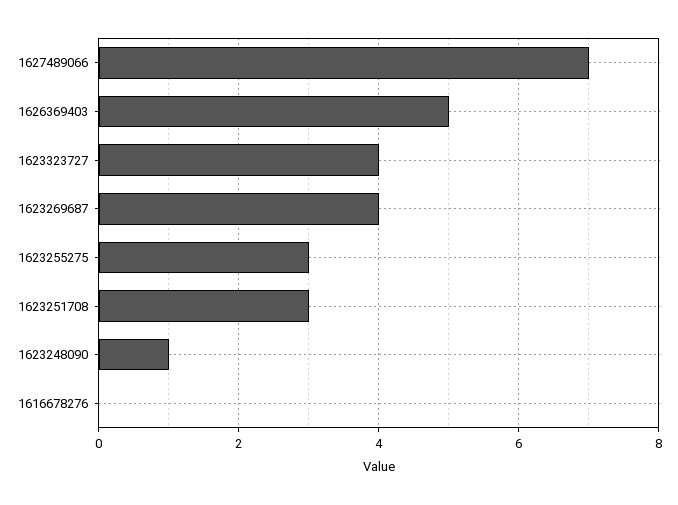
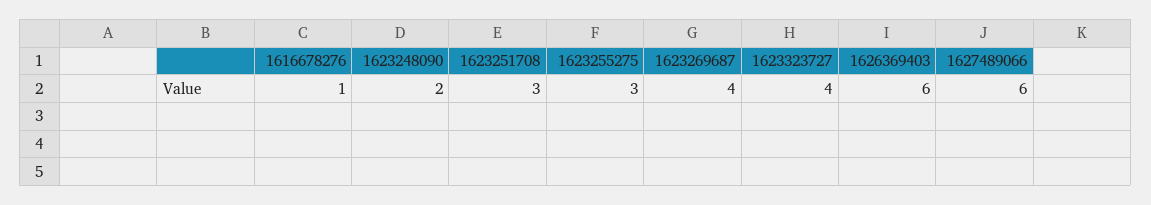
1627489066: 7 -> 6
1626369403: 5 -> 6
1623248090: 1 -> 2
1616678276: 0 -> 1

